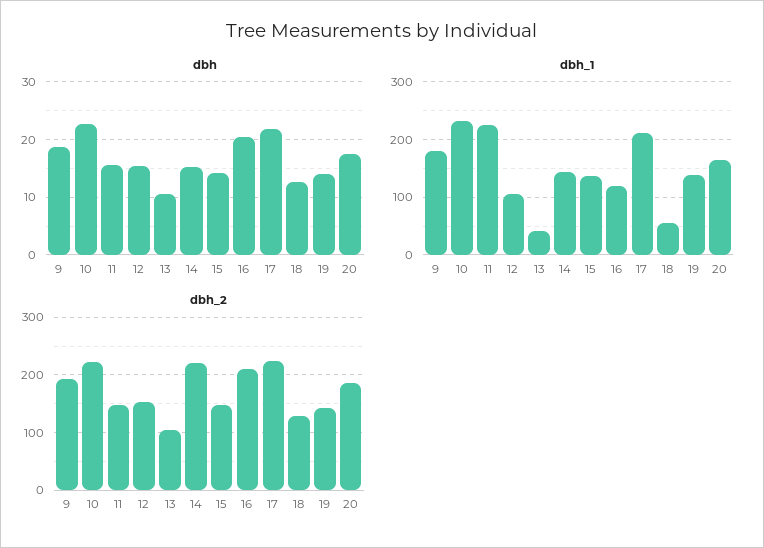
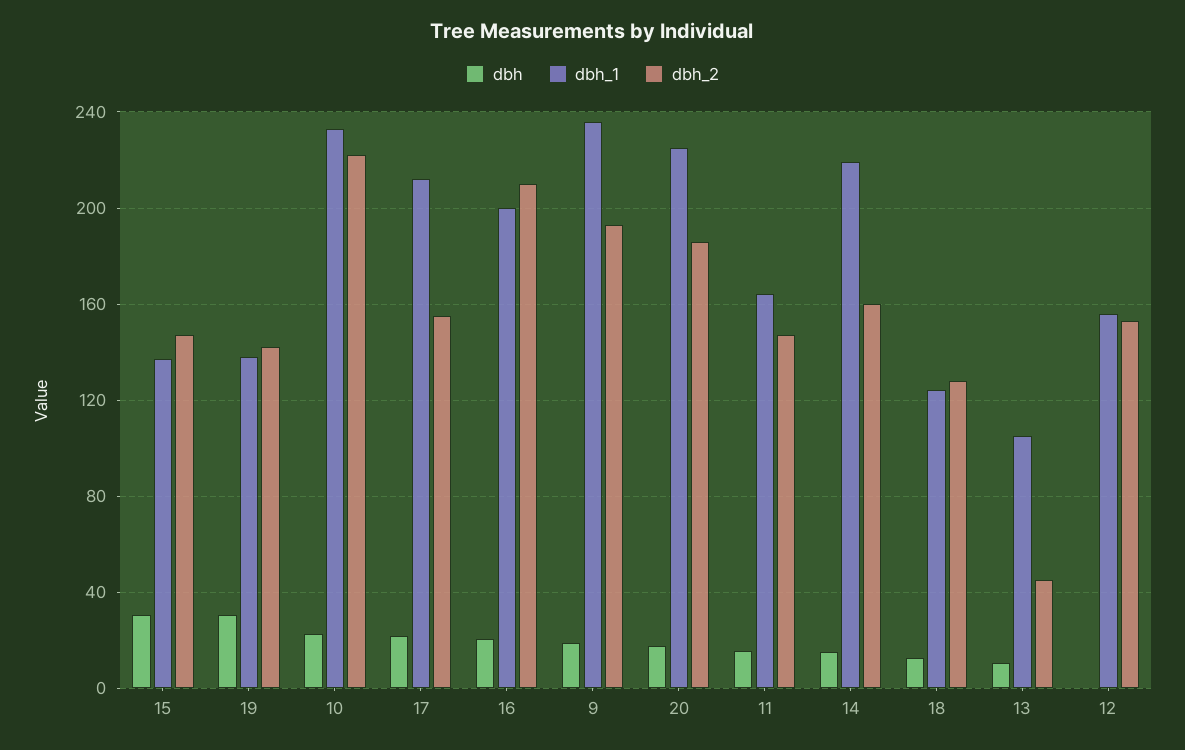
dbh, 12: 16 -> 0
dbh, 15: 14 -> 30
dbh, 19: 14 -> 30
dbh_1, 9: 180 -> 235
dbh_1, 11: 220 -> 165
dbh_1, 12: 100 -> 155
dbh_1, 13: 40 -> 105
dbh_1, 14: 140 -> 220
dbh_1, 16: 120 -> 200
dbh_1, 18: 60 -> 125
dbh_1, 20: 160 -> 225
dbh_2, 13: 100 -> 45
dbh_2, 14: 220 -> 160
dbh_2, 17: 220 -> 155

